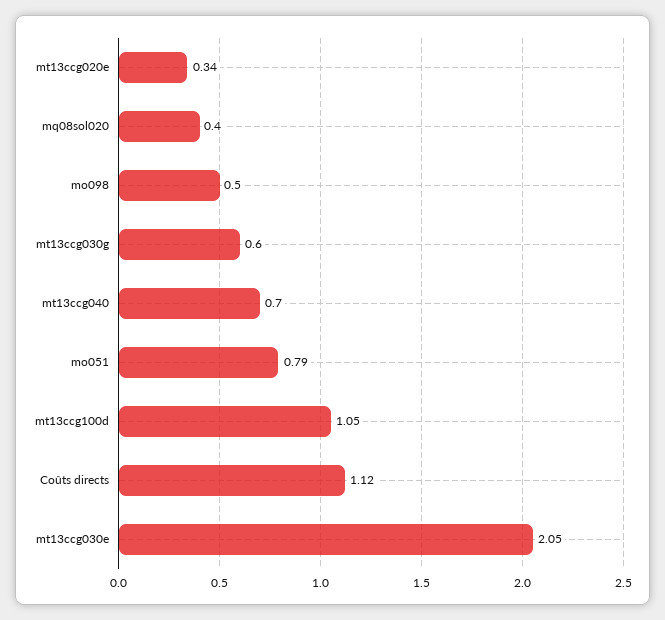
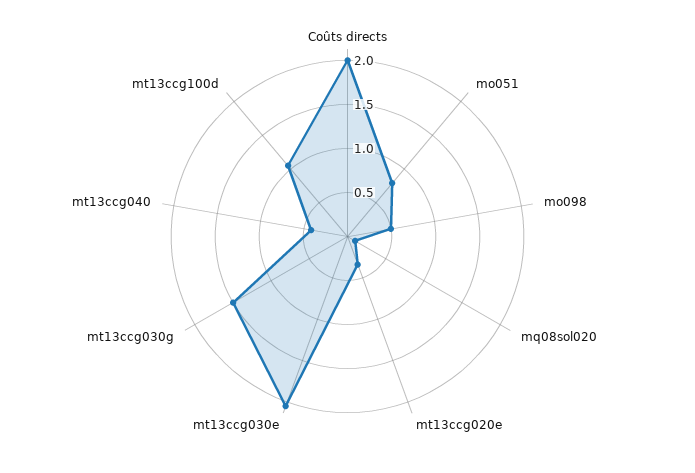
mq08sol020: 0.4 -> 0.1
mt13ccg030g: 0.6 -> 1.5
mt13ccg040: 0.7 -> 0.4
Coûts directs: 1.12 -> 2

